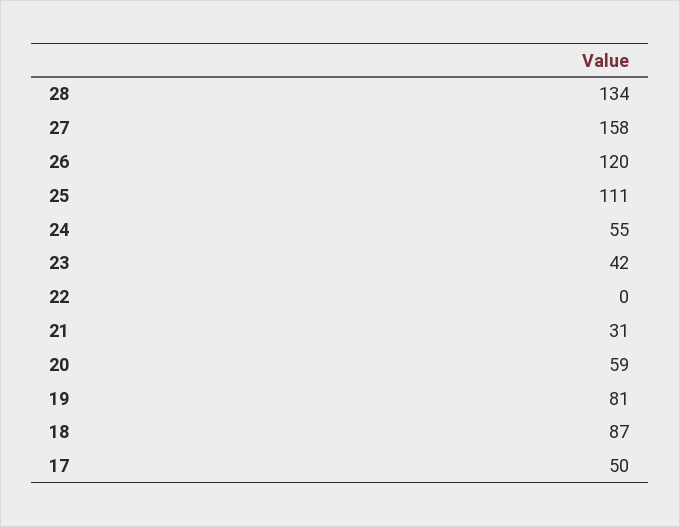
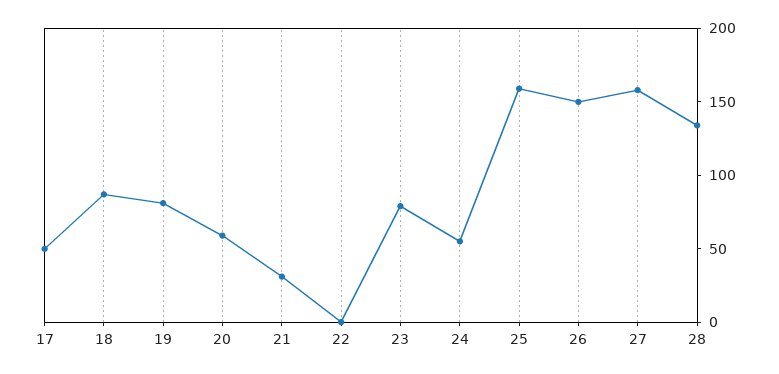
26: 120 -> 150
25: 111 -> 160
23: 42 -> 80

